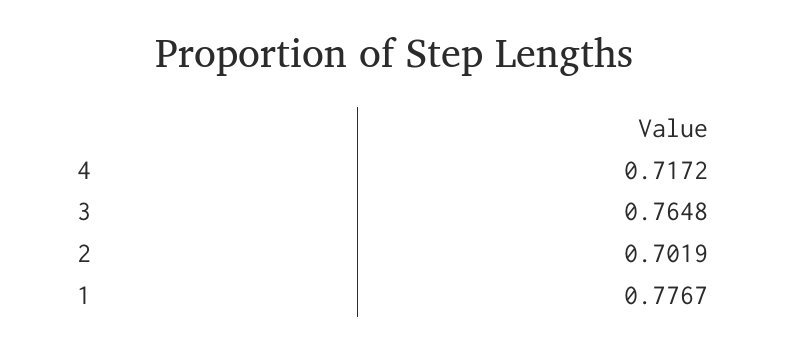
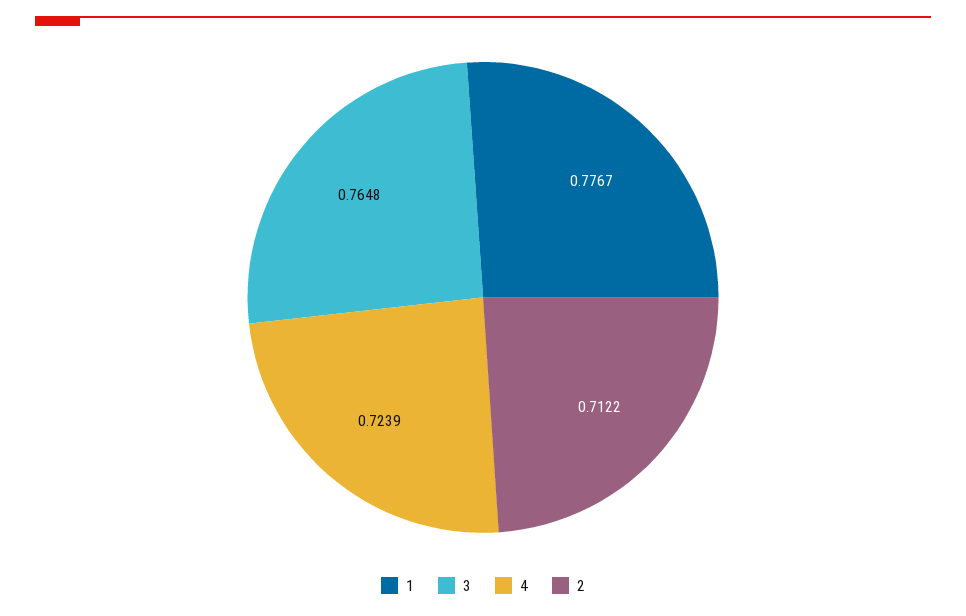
4: 0.7172 -> 0.7239
2: 0.7019 -> 0.7122

